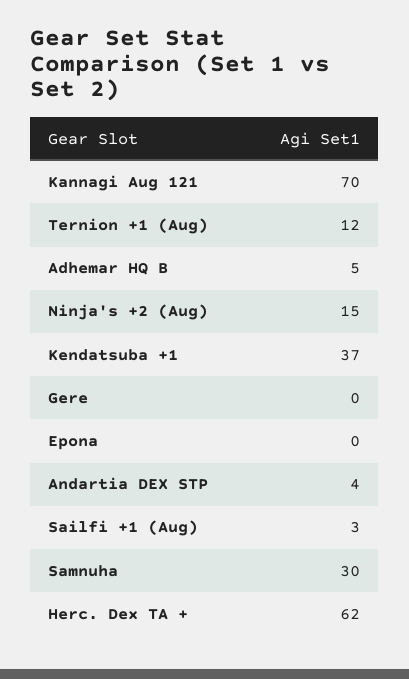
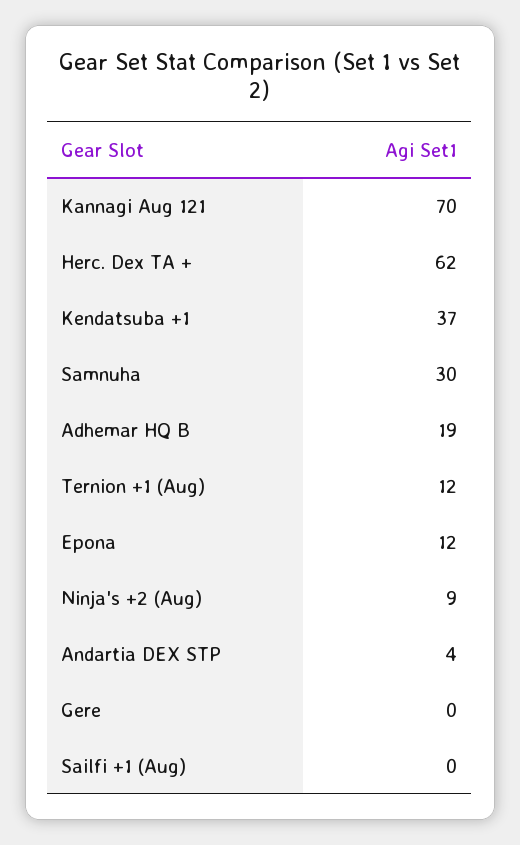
Adhemar HQ B: 5 -> 19
Ninja's +2 (Aug): 15 -> 9
Epona: 0 -> 12
Sailfi +1 (Aug): 3 -> 0

